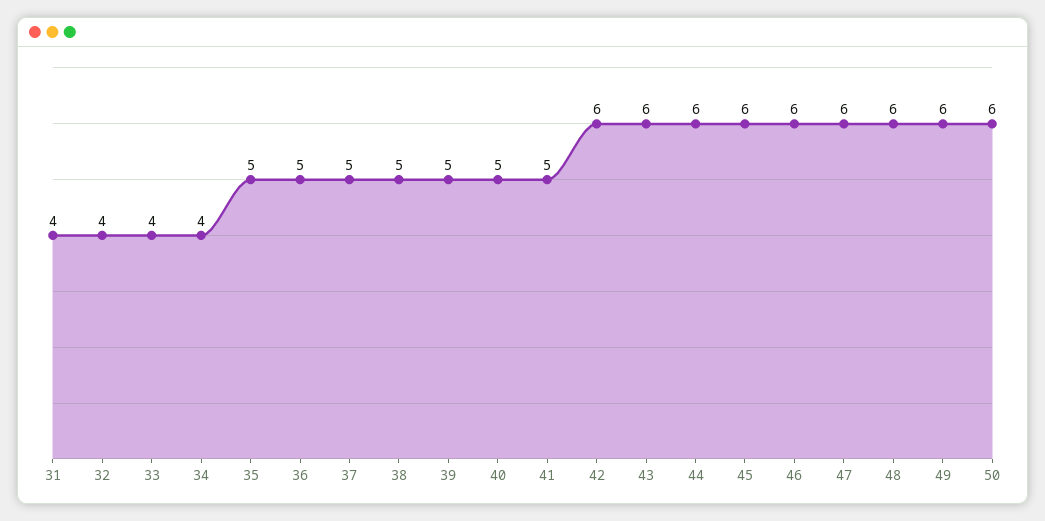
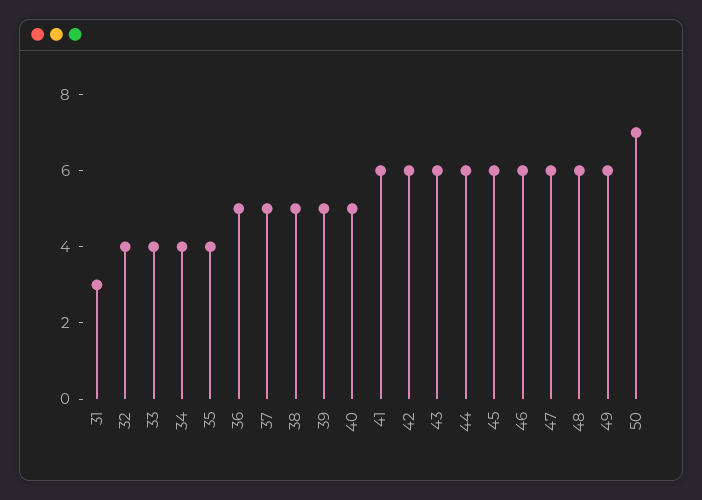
31: 4 -> 3
35: 5 -> 4
41: 5 -> 6
50: 6 -> 7

